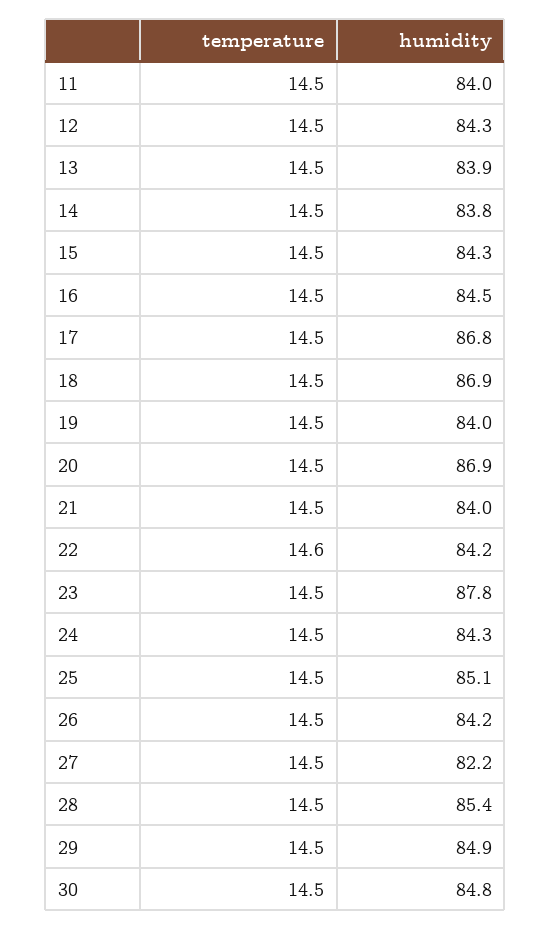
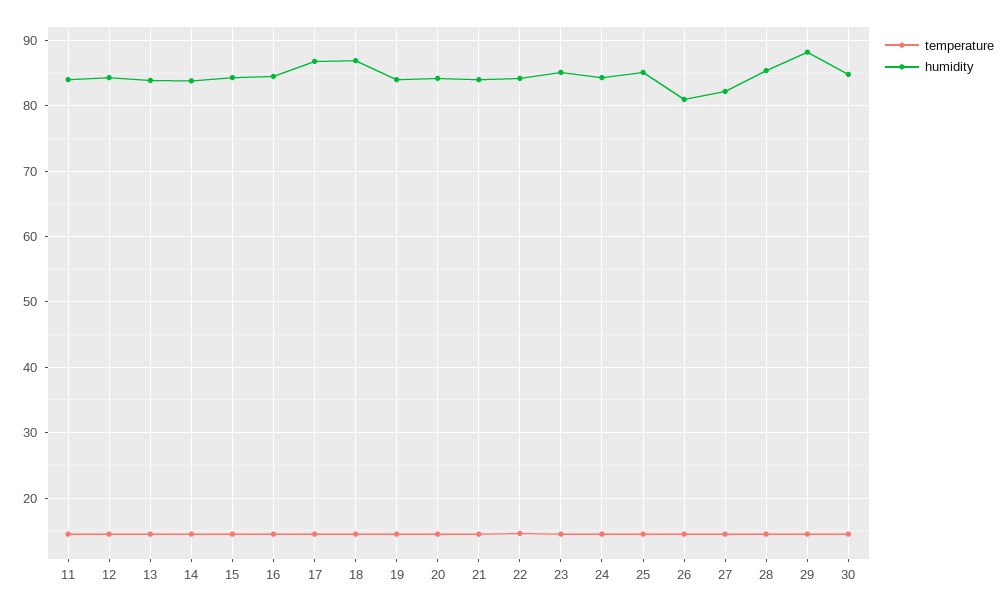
humidity, 20: 86.9 -> 84
humidity, 23: 87.8 -> 85
humidity, 26: 84.2 -> 81
humidity, 29: 84.9 -> 88

